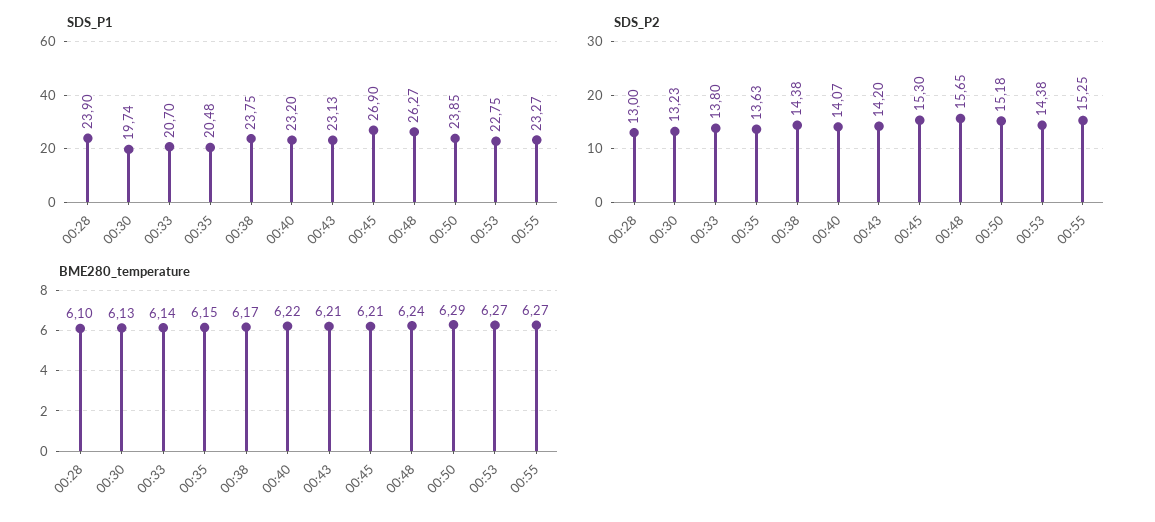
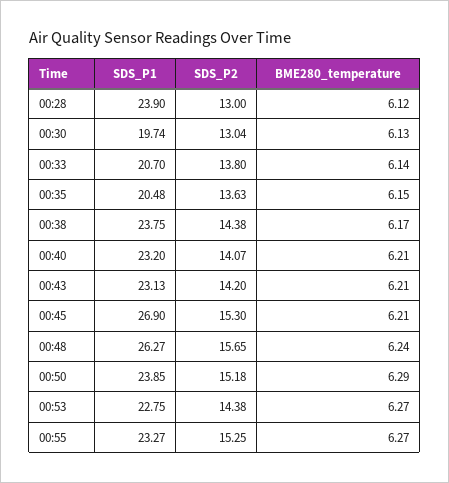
SDS_P2, 00:30: 13.23 -> 13.04
BME280_temperature, 00:28: 6.1 -> 6.12
BME280_temperature, 00:40: 6.22 -> 6.21

